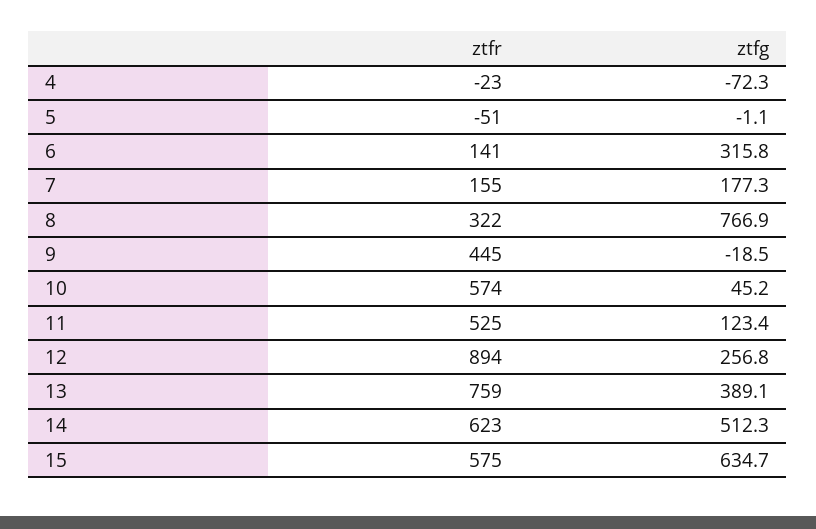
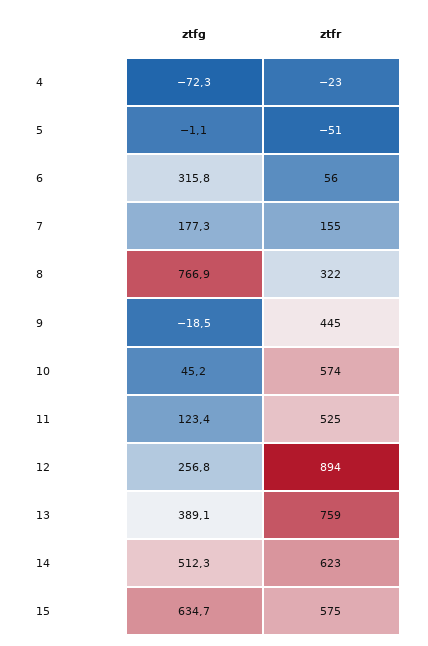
ztfr, 6: 141 -> 56

